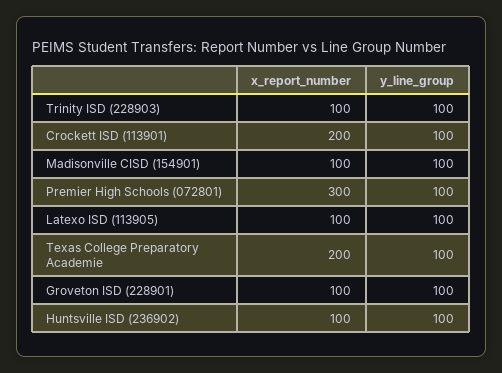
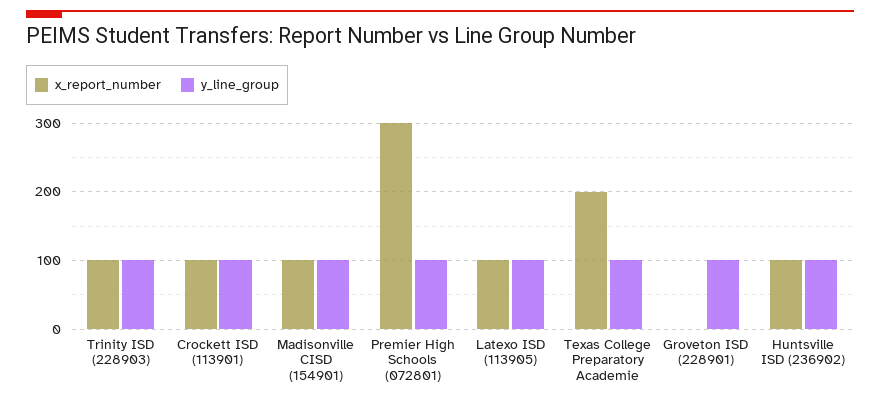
x_report_number, Crockett ISD (113901): 200 -> 100
x_report_number, Groveton ISD (228901): 100 -> 0

